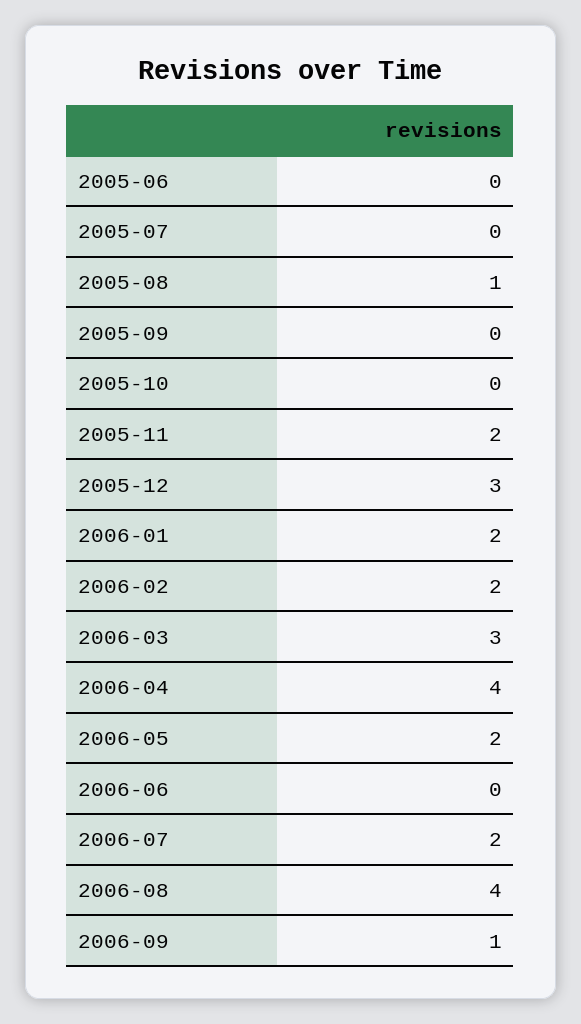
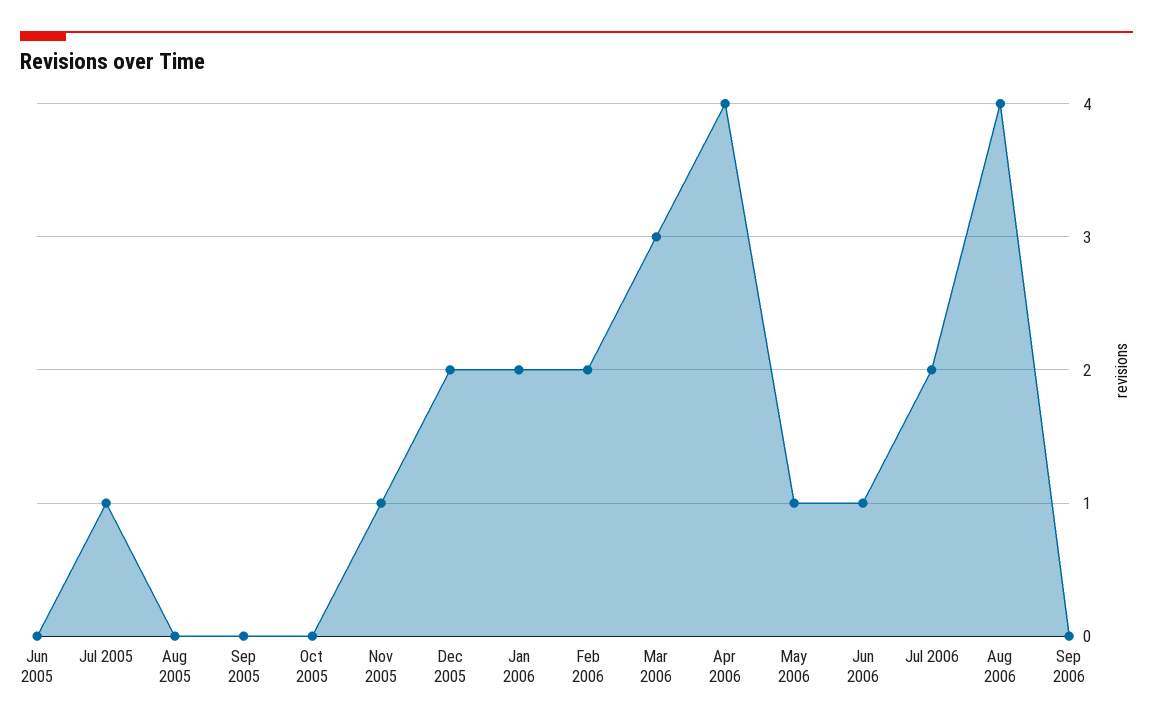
2005-07: 0 -> 1
2005-08: 1 -> 0
2005-11: 2 -> 1
2005-12: 3 -> 2
2006-05: 2 -> 1
2006-06: 0 -> 1
2006-09: 1 -> 0

